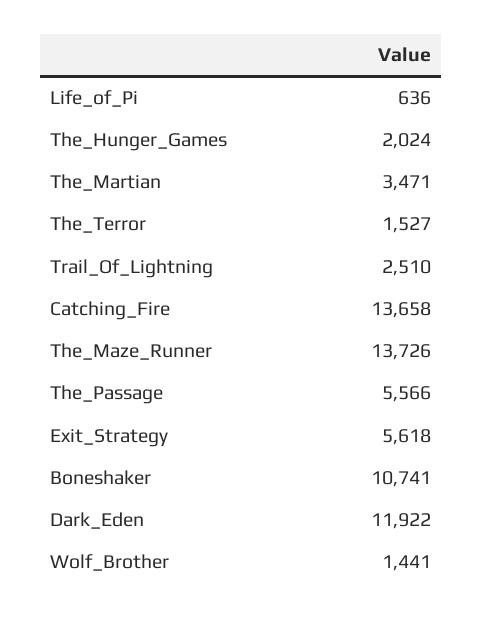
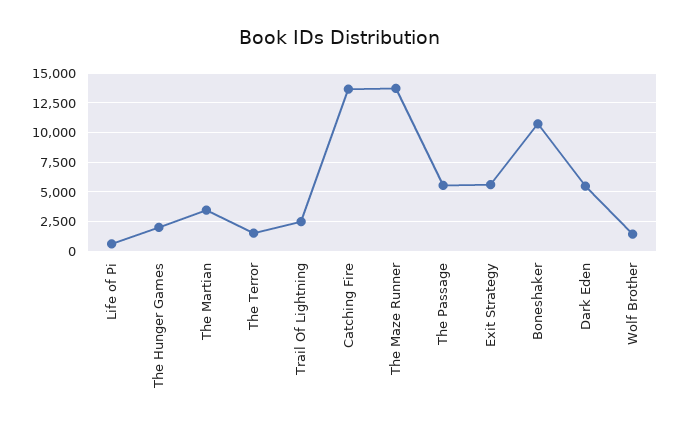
Dark_Eden: 11922 -> 5000

